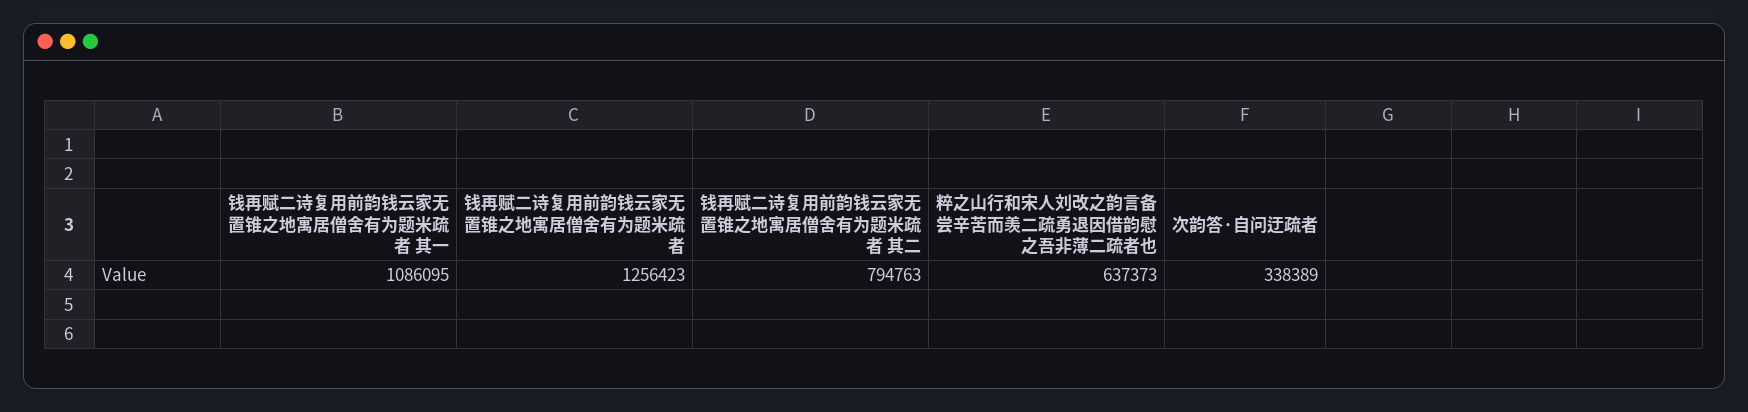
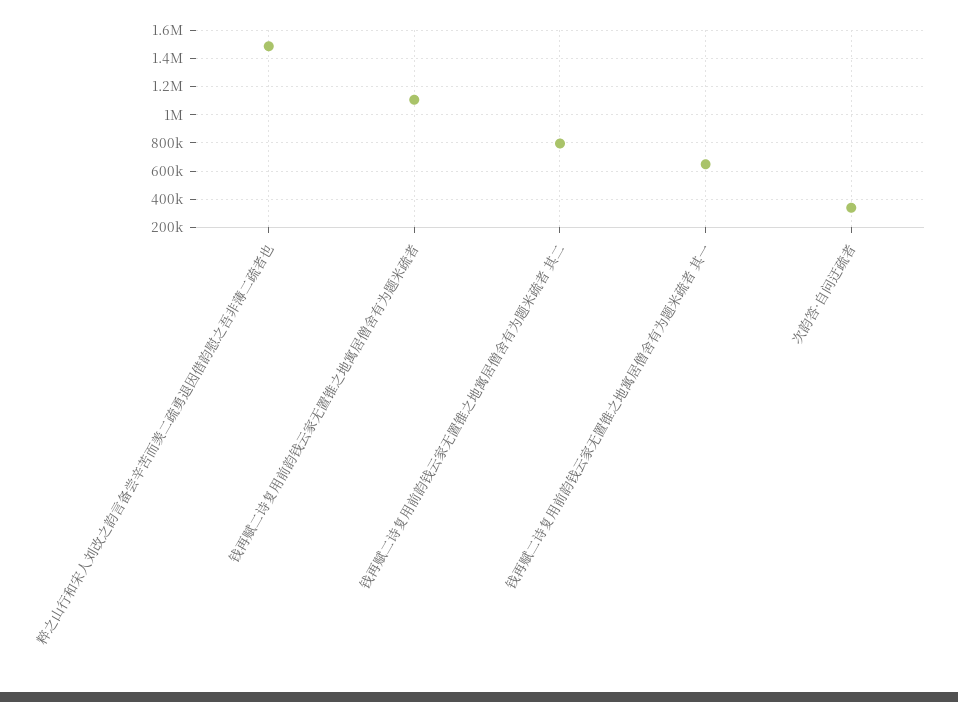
钱再赋二诗复用前韵钱云家无置锥之地寓居僧舍有为题米疏者 其一: 1086095 -> 650000
钱再赋二诗复用前韵钱云家无置锥之地寓居僧舍有为题米疏者: 1256423 -> 1100000
粹之山行和宋人刘改之韵言备尝辛苦而羡二疏勇退因借韵慰之吾非薄二疏者也: 637373 -> 1500000

